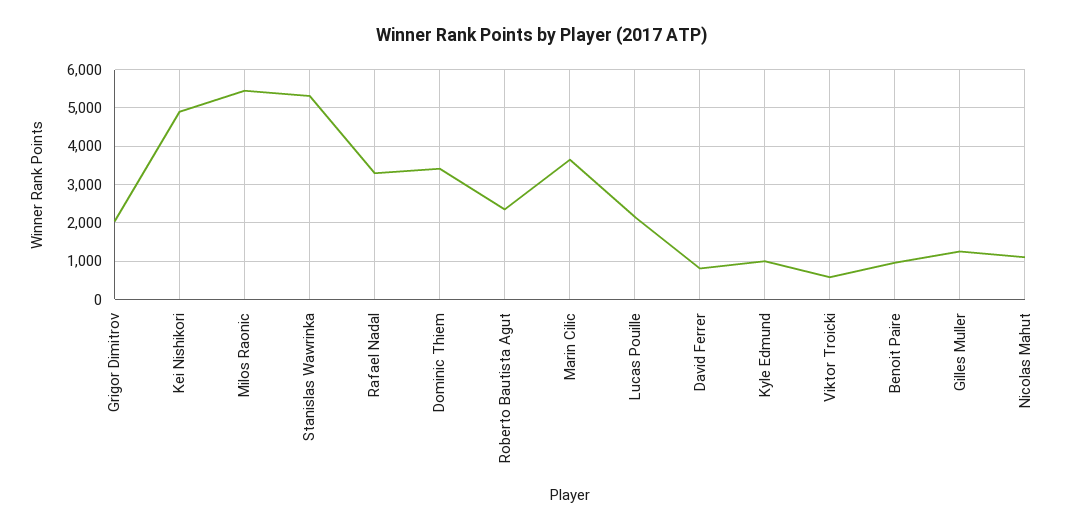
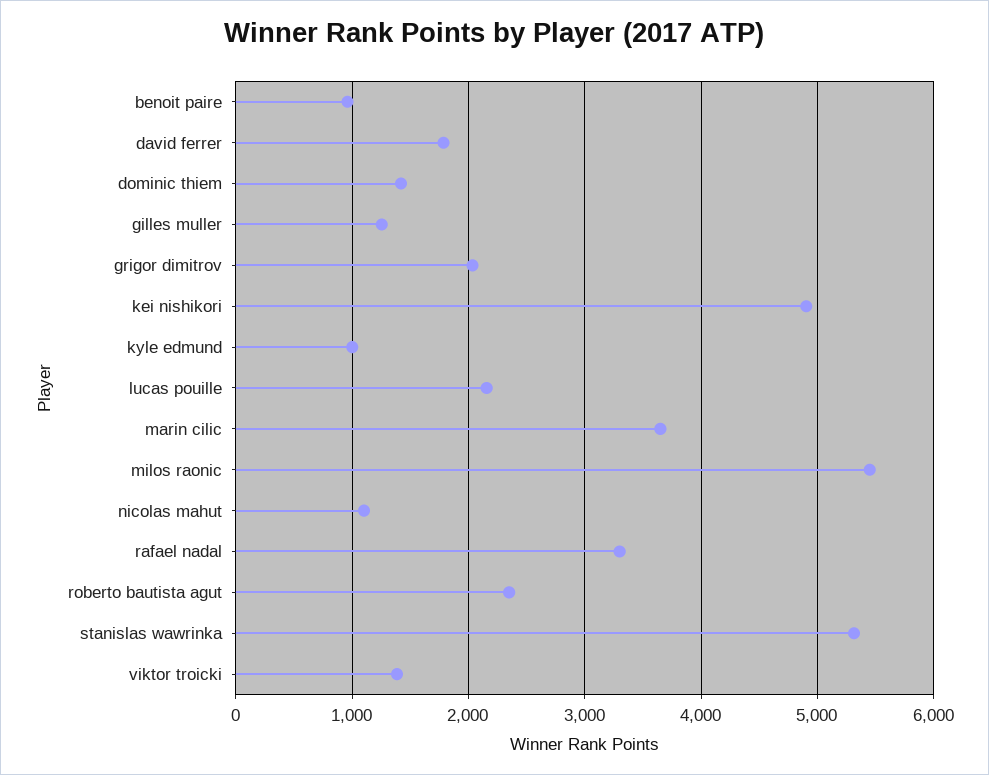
Dominic Thiem: 3400 -> 1400
David Ferrer: 800 -> 1800
Viktor Troicki: 600 -> 1400

